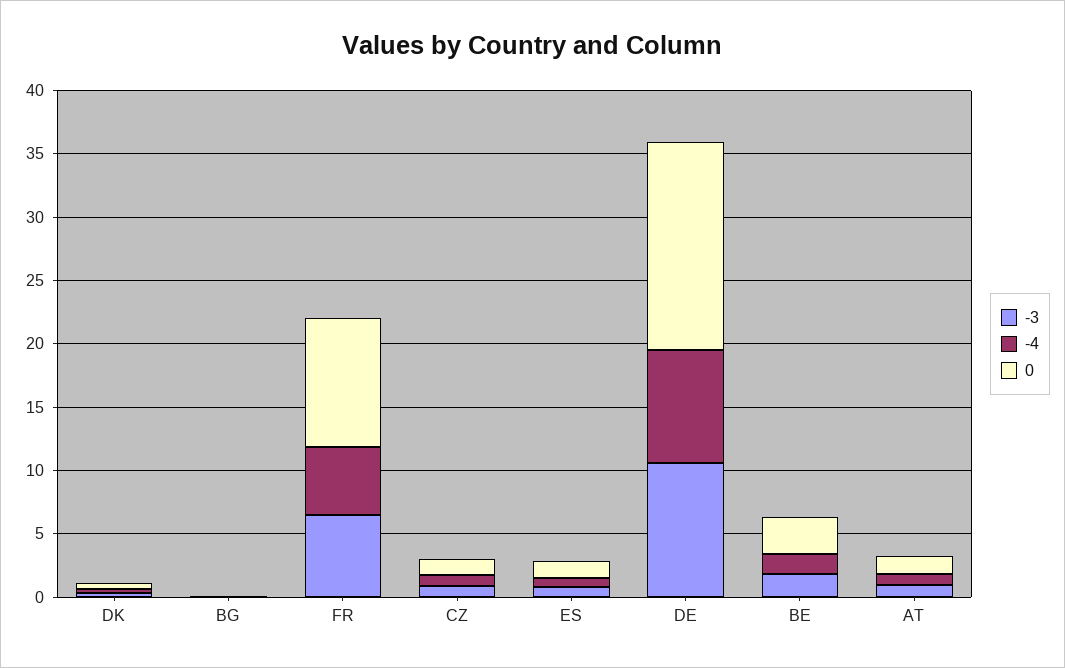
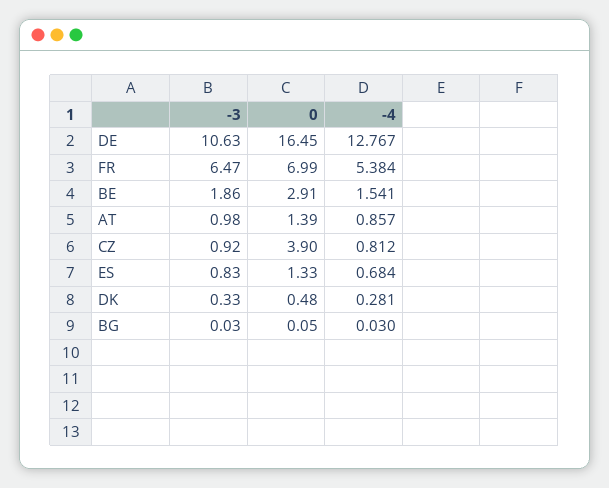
0, FR: 10 -> 6.99
0, CZ: 1 -> 3.9
-4, DE: 9 -> 12.767

